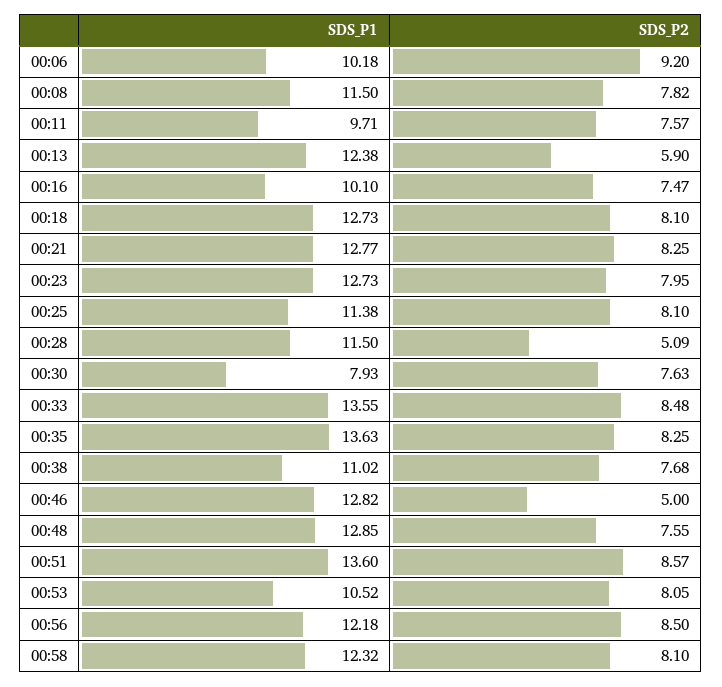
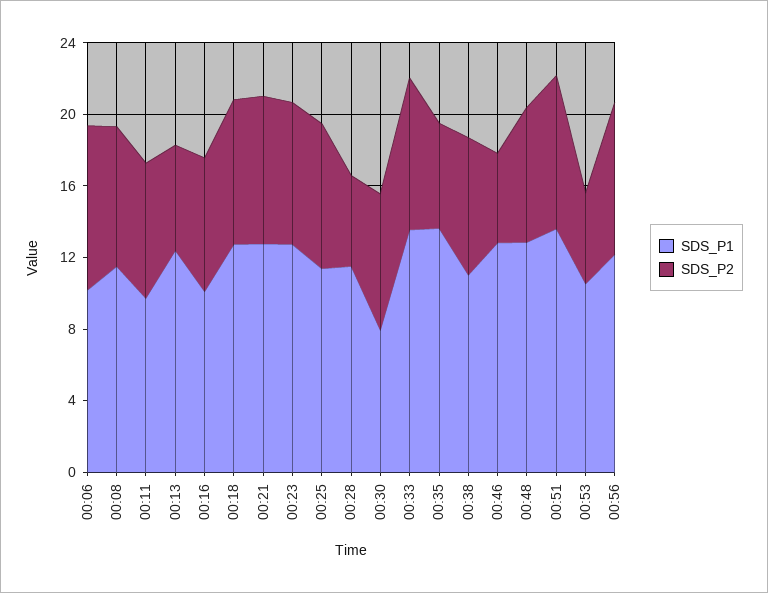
SDS_P2, 00:35: 8.25 -> 6
SDS_P2, 00:53: 8.05 -> 5
SDS_P1, 00:58: 12.32 -> none
SDS_P2, 00:58: 8.1 -> none

